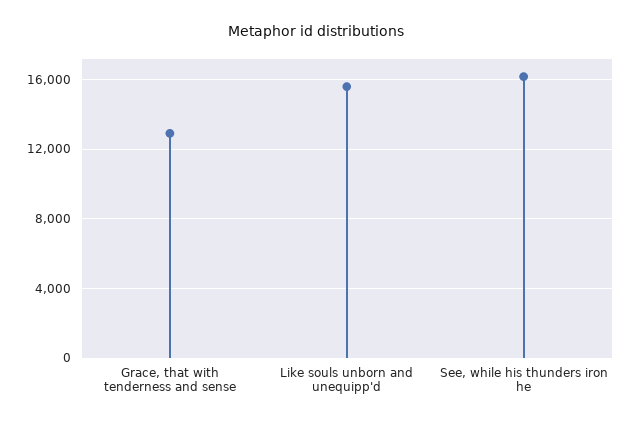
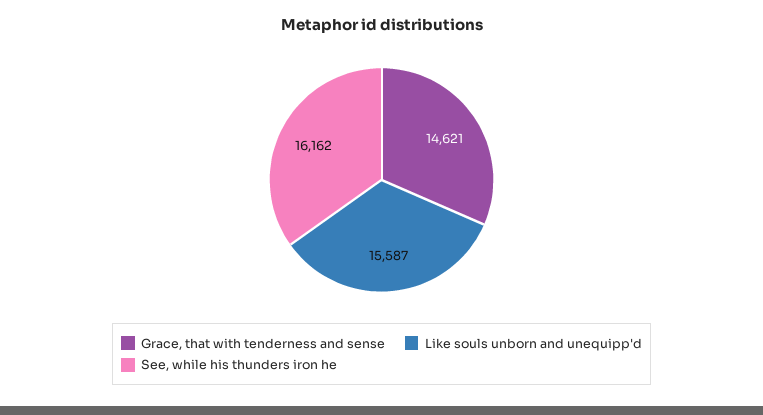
Grace, that with tenderness and sense: 13000 -> 14621

